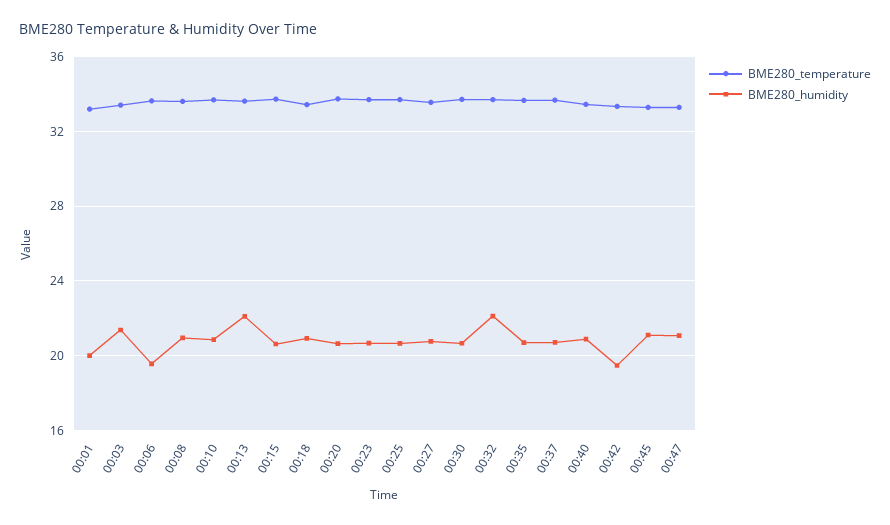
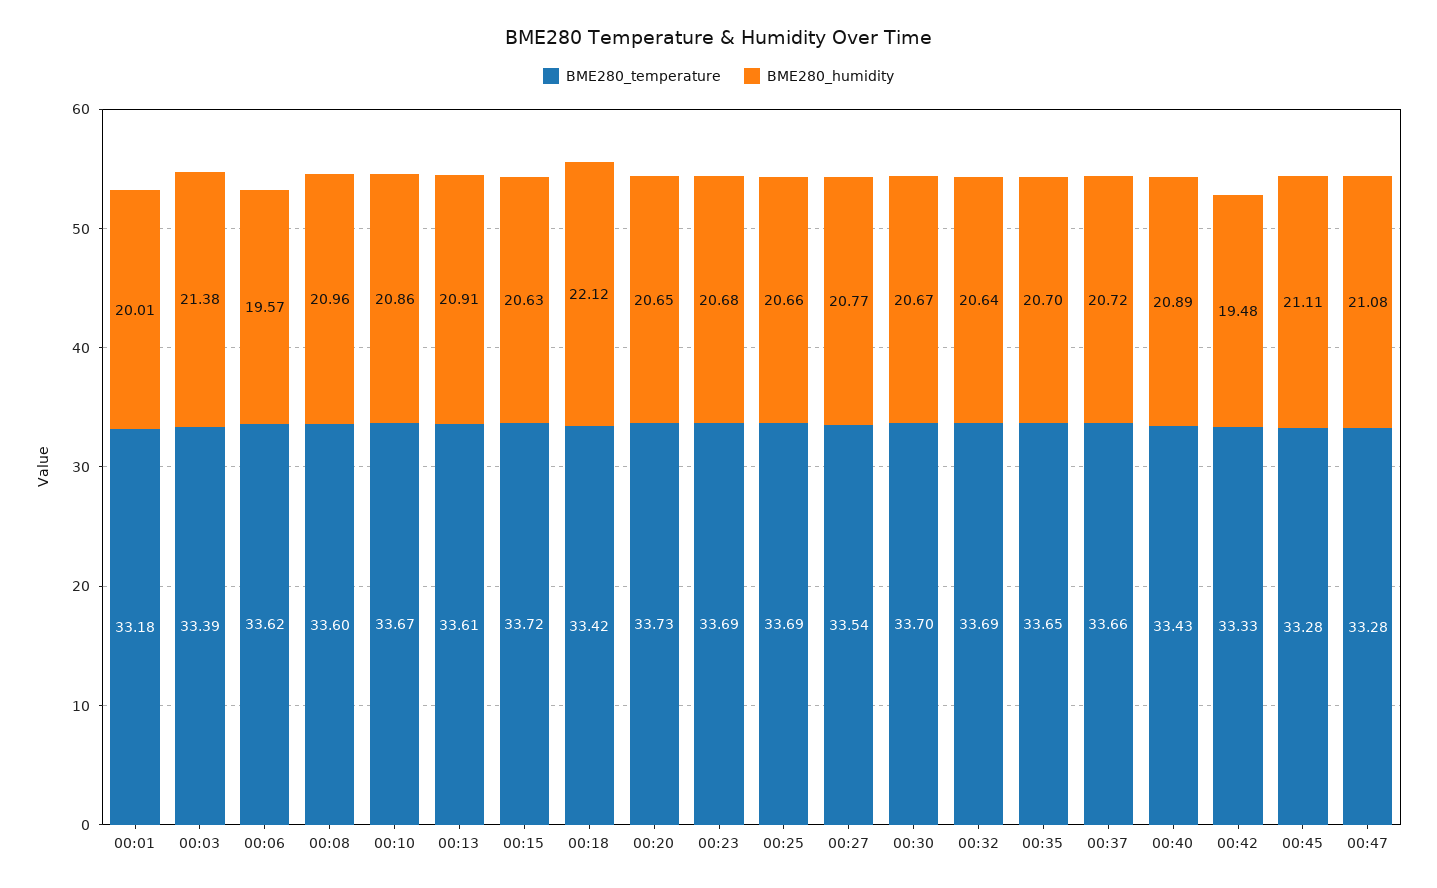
BME280_humidity, 00:13: 22 -> 20.91
BME280_humidity, 00:18: 21 -> 22.12
BME280_humidity, 00:32: 22 -> 20.64

